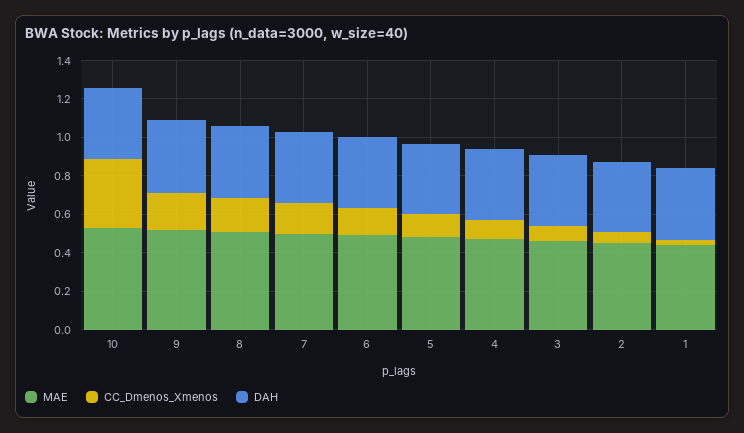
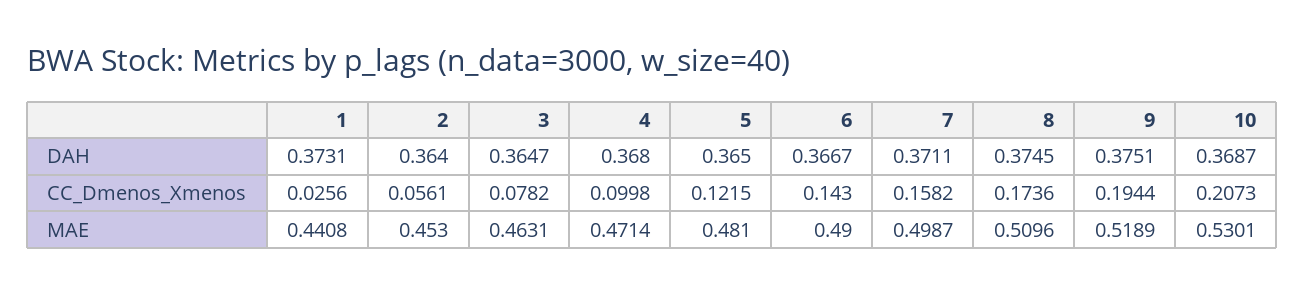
CC_Dmenos_Xmenos, 10: 0.35 -> 0.2073

